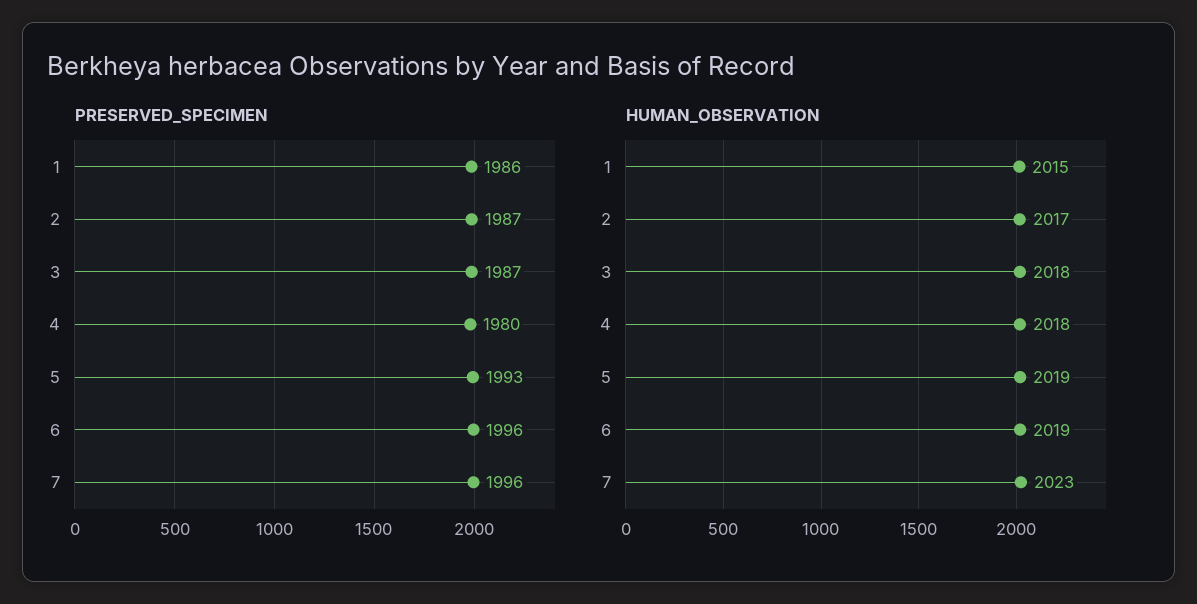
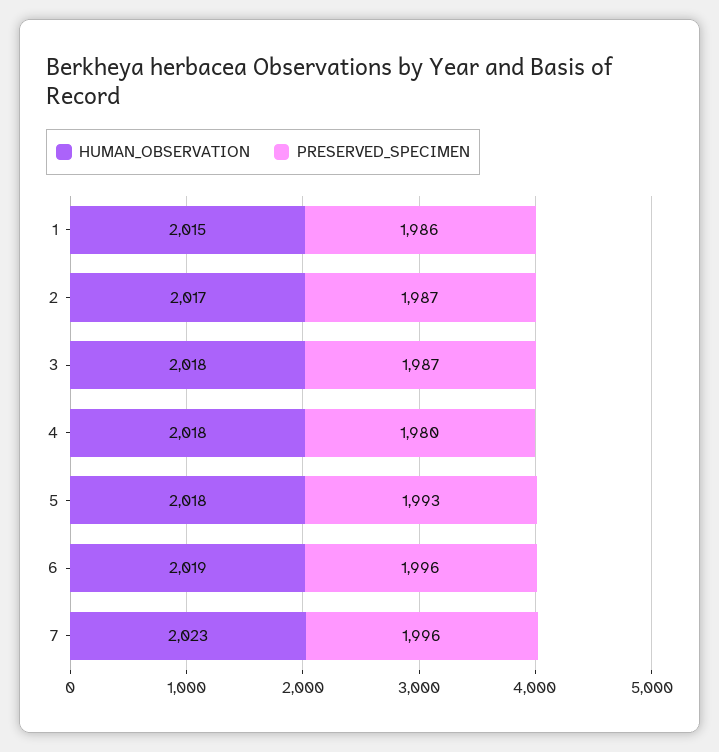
HUMAN_OBSERVATION, 5: 2019 -> 2018

